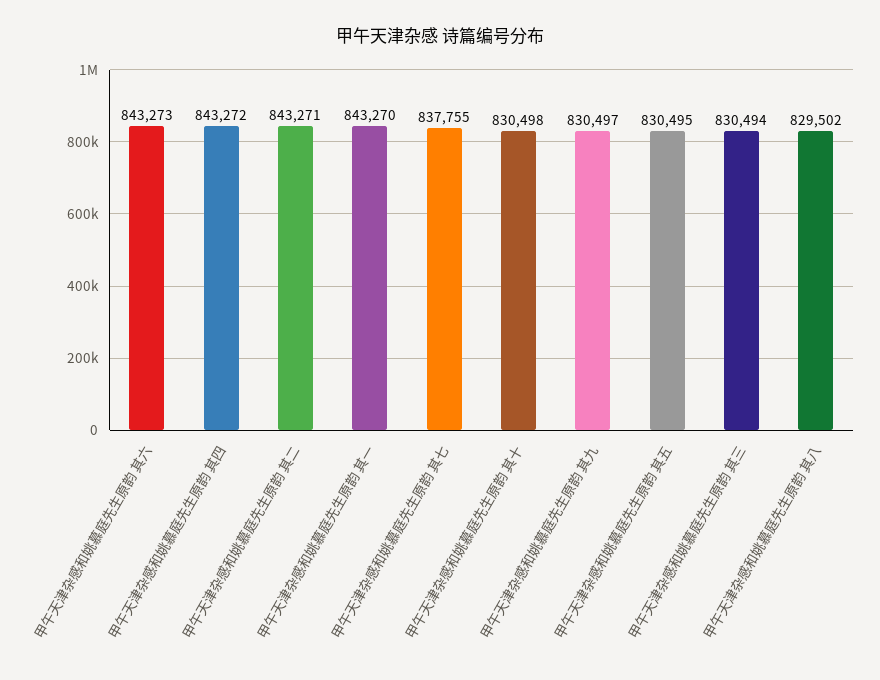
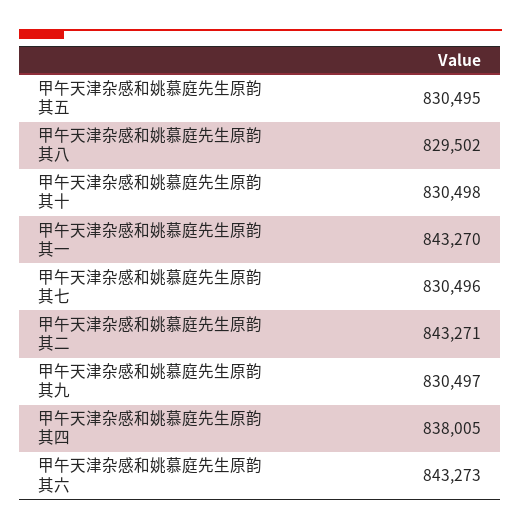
甲午天津杂感和姚慕庭先生原韵 其四: 843272 -> 838005
甲午天津杂感和姚慕庭先生原韵 其七: 837755 -> 830496
甲午天津杂感和姚慕庭先生原韵 其三: 830494 -> none

